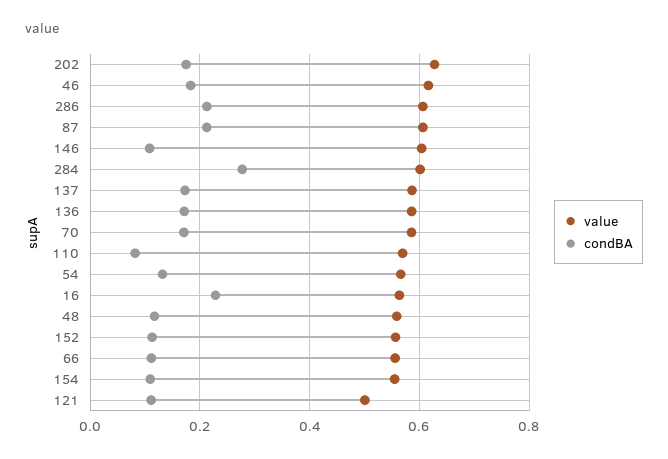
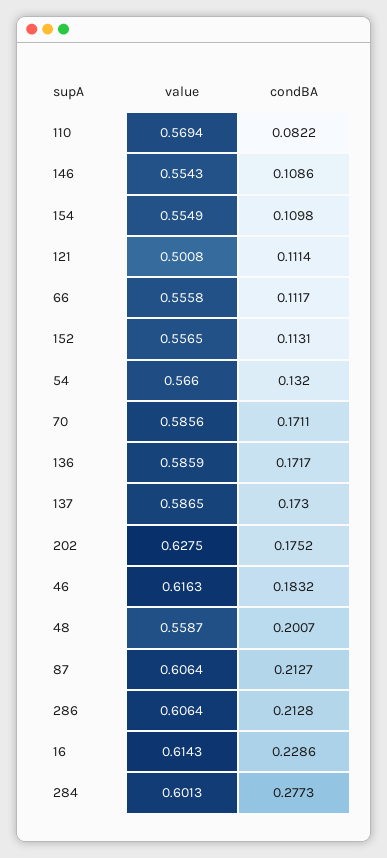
value, 146: 0.6 -> 0.5543
value, 16: 0.56 -> 0.6143
condBA, 48: 0.12 -> 0.2007

